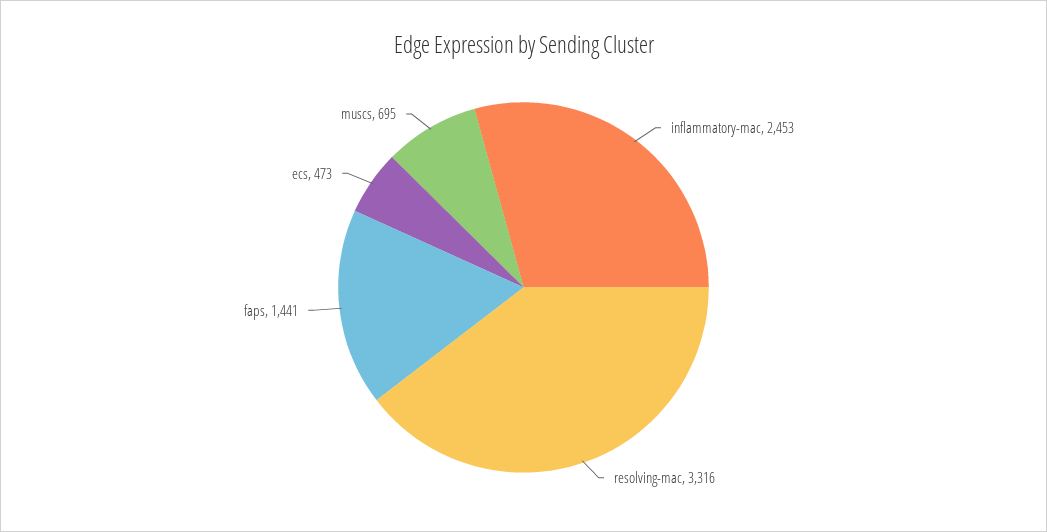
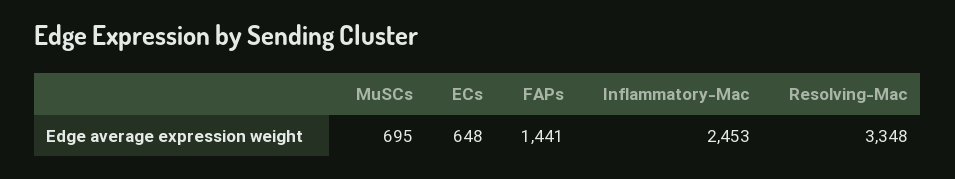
resolving-mac: 3316 -> 3348
ecs: 473 -> 648

